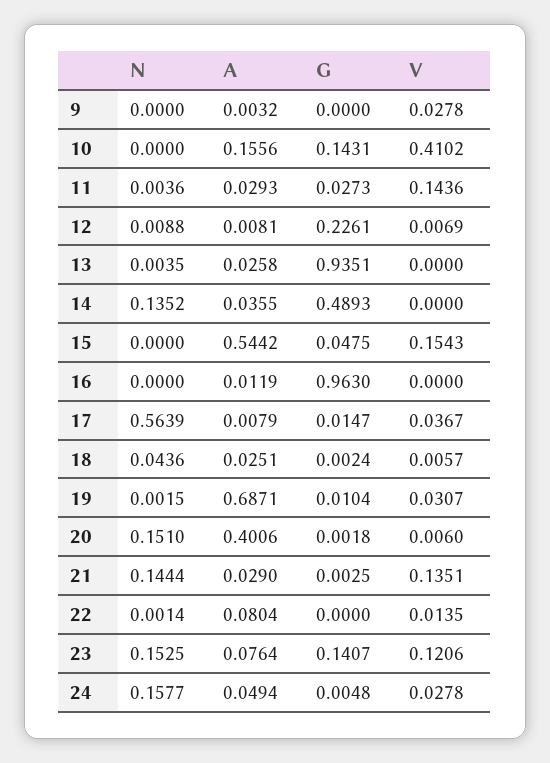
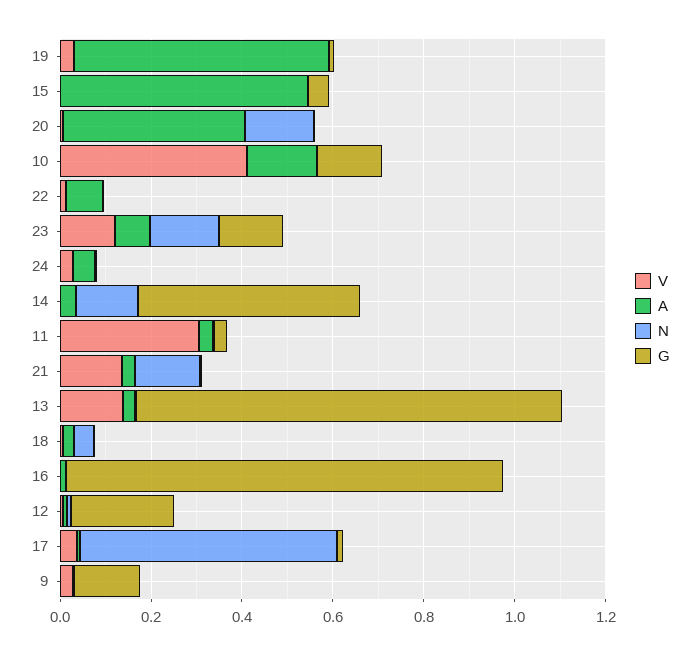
G, 9: 0 -> 0.15
V, 11: 0.1436 -> 0.3
V, 13: 0 -> 0.15
V, 15: 0.1543 -> 0
A, 19: 0.6871 -> 0.55
N, 24: 0.1577 -> 0

